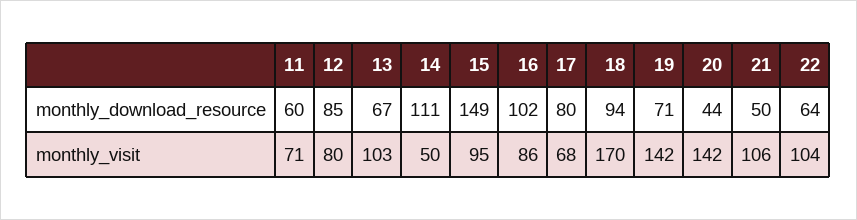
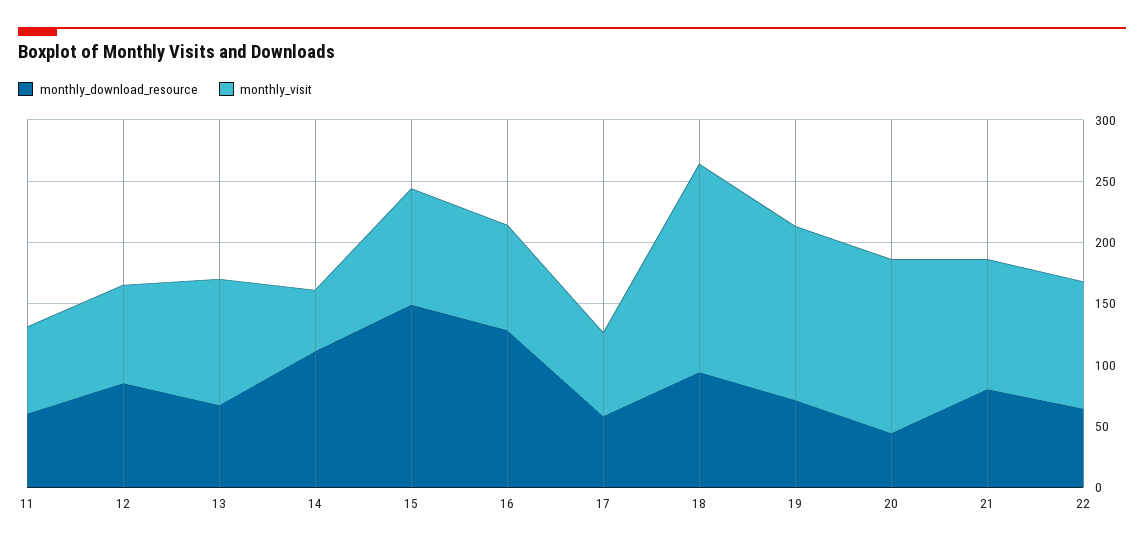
monthly_download_resource, 16: 102 -> 130
monthly_download_resource, 17: 80 -> 60
monthly_download_resource, 21: 50 -> 80

